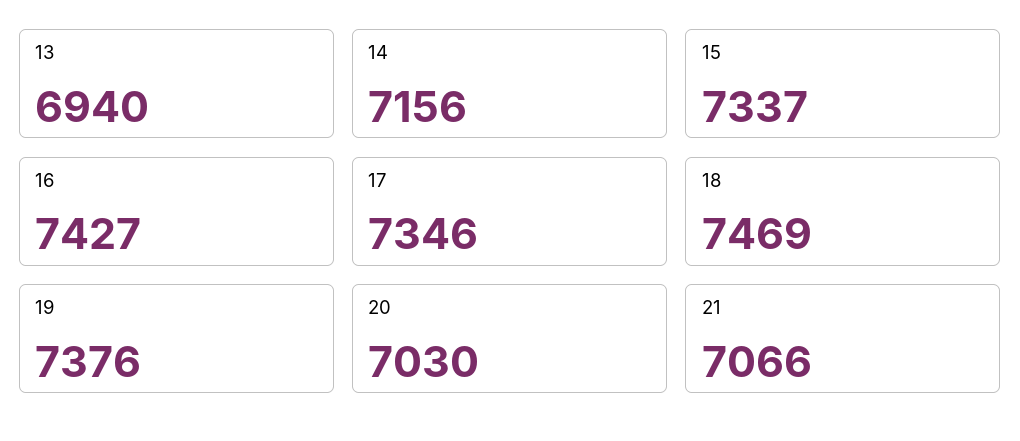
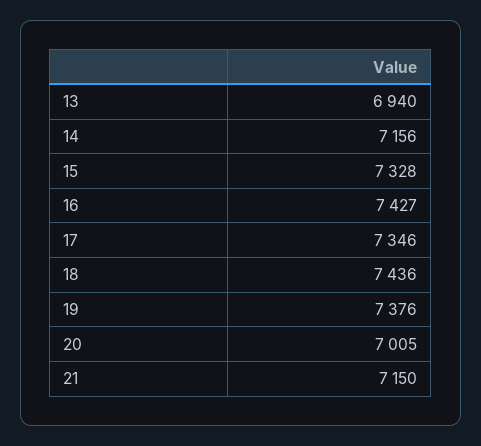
15: 7337 -> 7328
18: 7469 -> 7436
20: 7030 -> 7005
21: 7066 -> 7150

